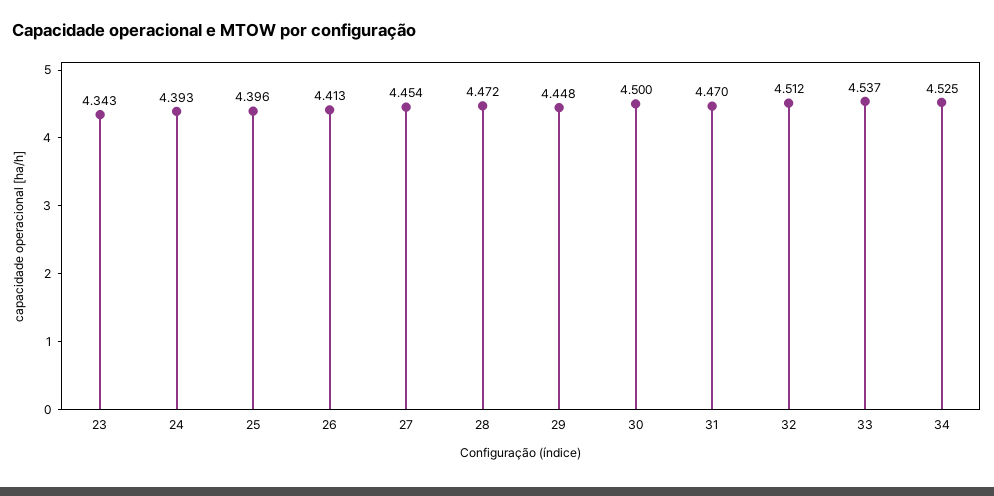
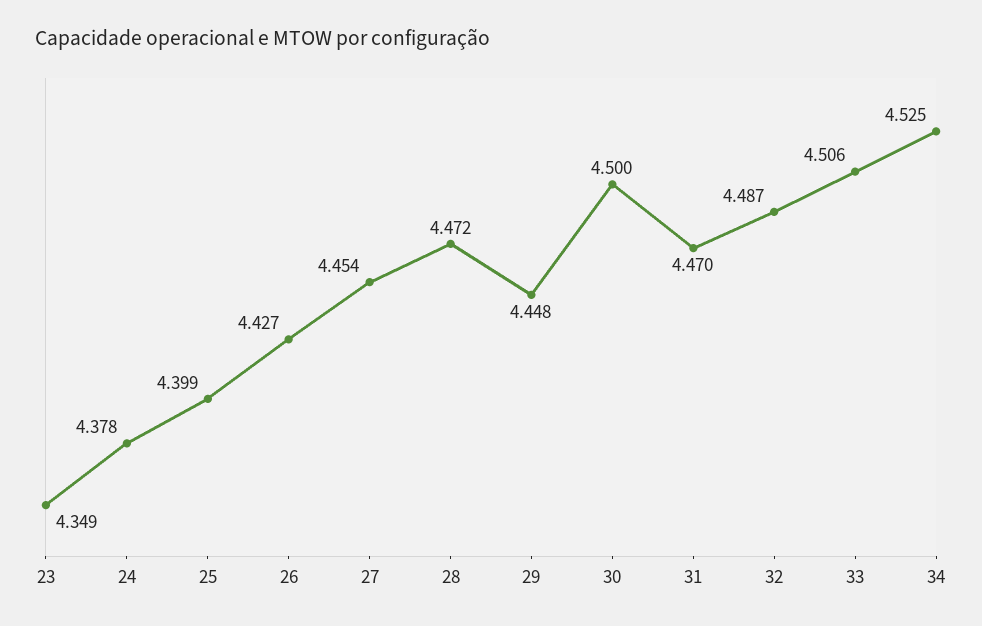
23: 4.343 -> 4.349
24: 4.393 -> 4.378
25: 4.396 -> 4.399
26: 4.413 -> 4.427
32: 4.512 -> 4.487
33: 4.537 -> 4.506

